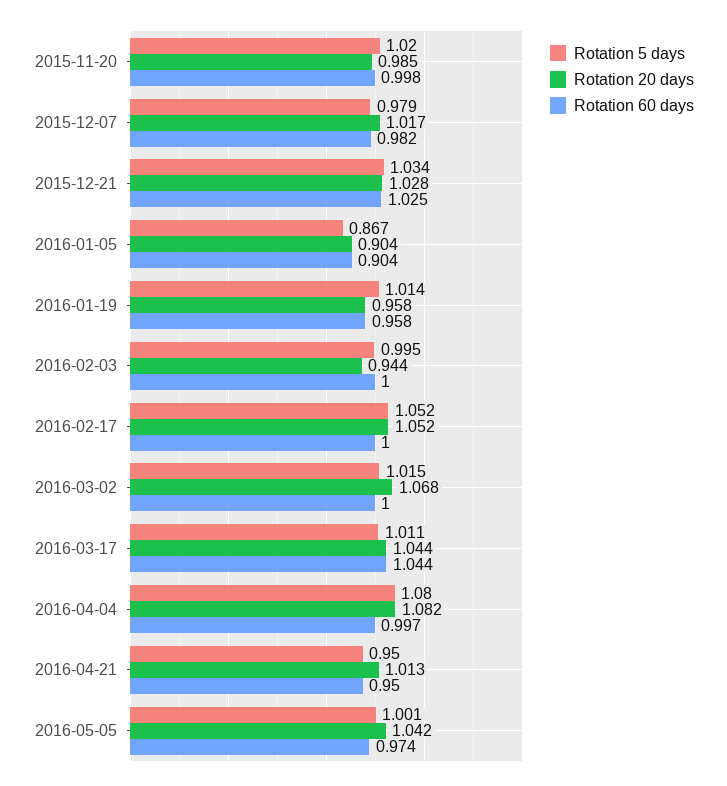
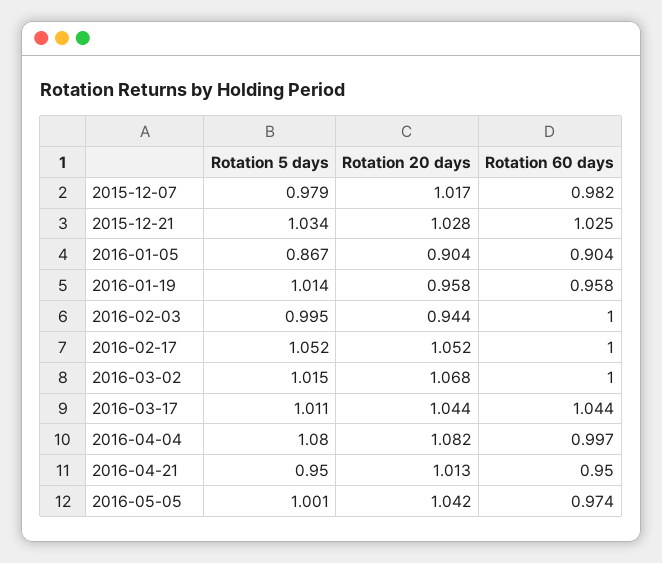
Rotation 5 days, 2015-11-20: 1.02 -> none
Rotation 20 days, 2015-11-20: 0.985 -> none
Rotation 60 days, 2015-11-20: 0.998 -> none

